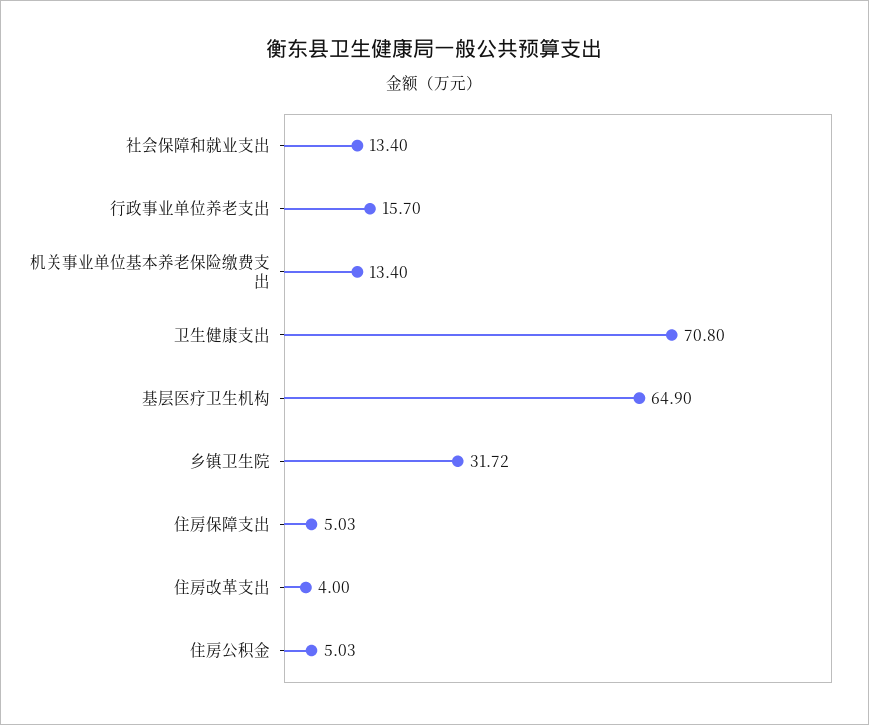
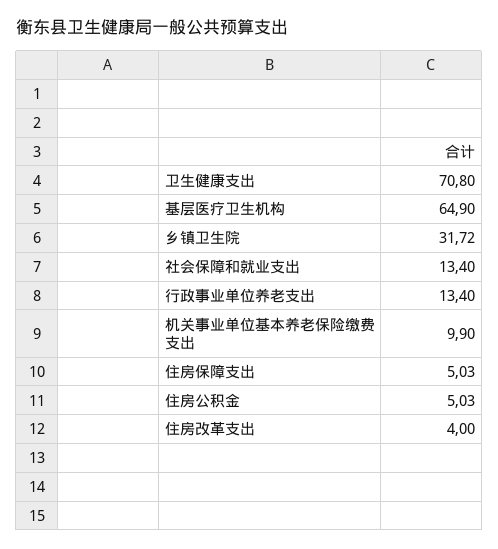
行政事业单位养老支出: 15.7 -> 13.4
机关事业单位基本养老保险缴费支出: 13.4 -> 9.9

